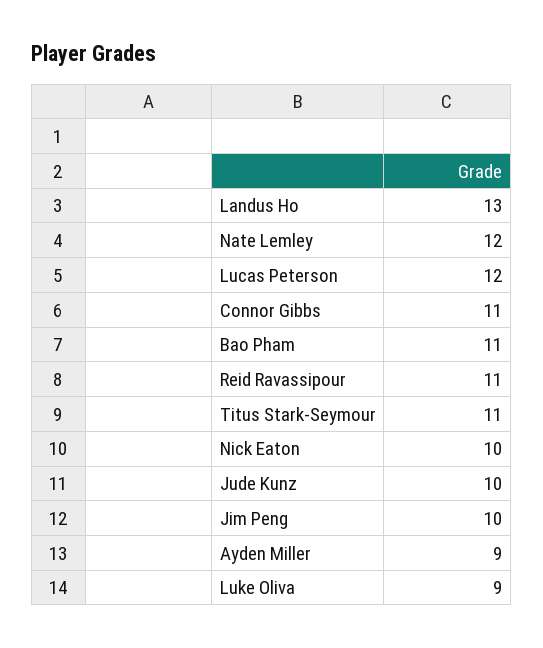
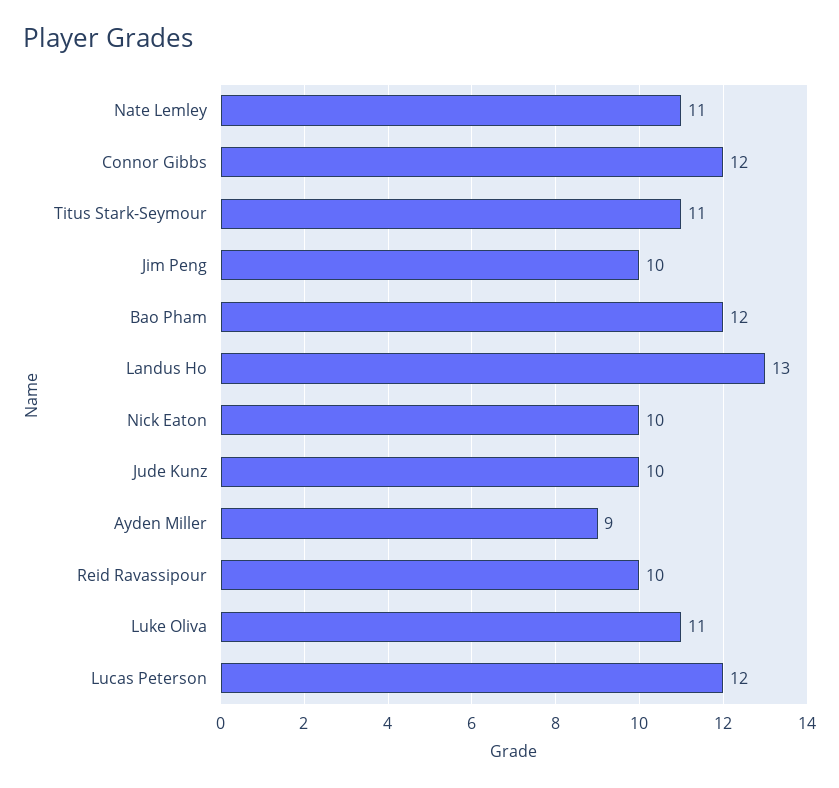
Nate Lemley: 12 -> 11
Connor Gibbs: 11 -> 12
Bao Pham: 11 -> 12
Reid Ravassipour: 11 -> 10
Luke Oliva: 9 -> 11

